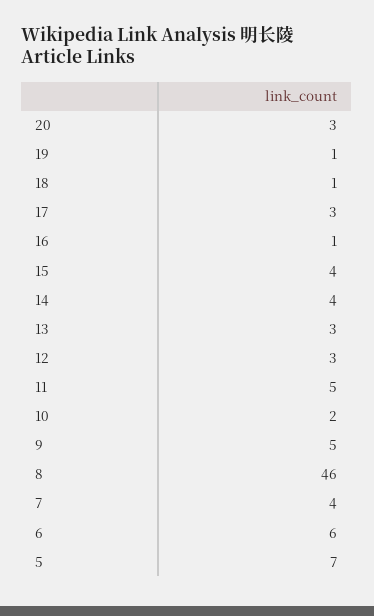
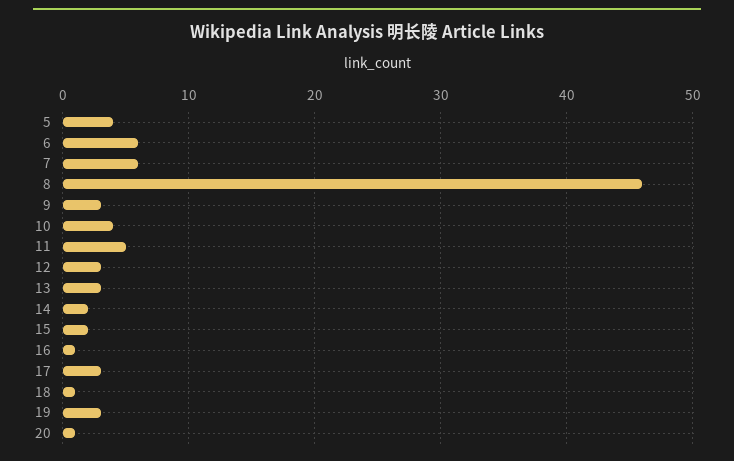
20: 3 -> 1
19: 1 -> 3
15: 4 -> 2
14: 4 -> 2
10: 2 -> 4
9: 5 -> 3
7: 4 -> 6
5: 7 -> 4

